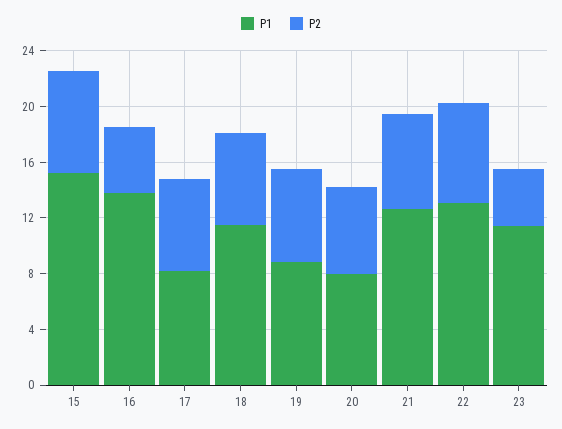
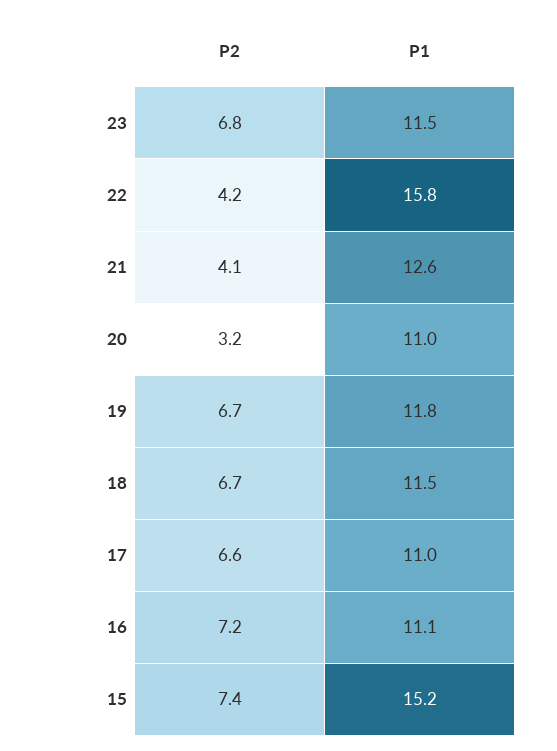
P1, 16: 14 -> 11.1
P2, 16: 5 -> 7.2
P1, 17: 8 -> 11
P1, 19: 9 -> 11.8
P1, 20: 8 -> 11
P2, 20: 6 -> 3.2
P2, 21: 7 -> 4.1
P1, 22: 13 -> 15.8
P2, 22: 7 -> 4.2
P2, 23: 4 -> 6.8

